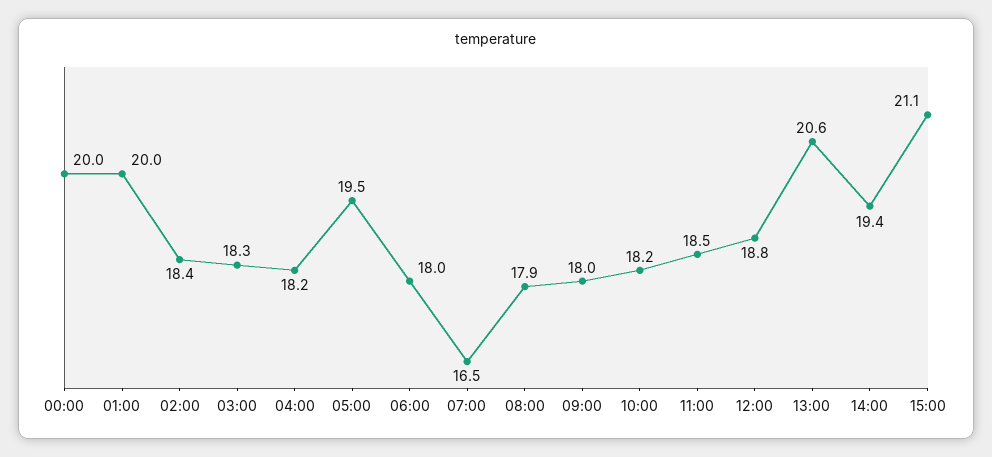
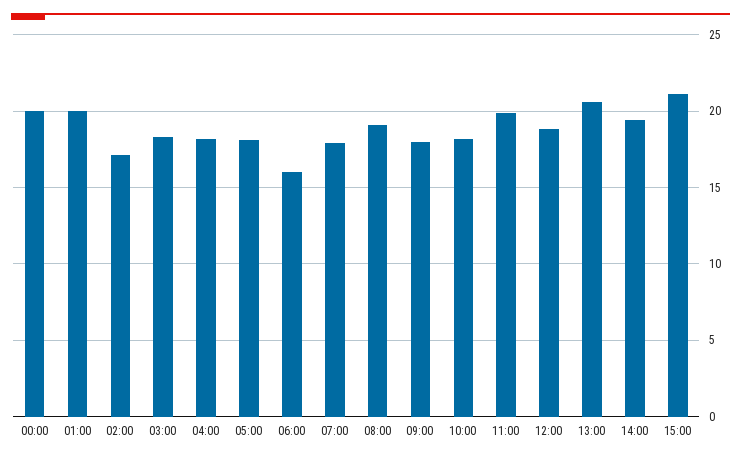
02:00: 18.4 -> 17
05:00: 19.5 -> 18
06:00: 18 -> 16
07:00: 16.5 -> 18
08:00: 17.9 -> 19
11:00: 18.5 -> 20

